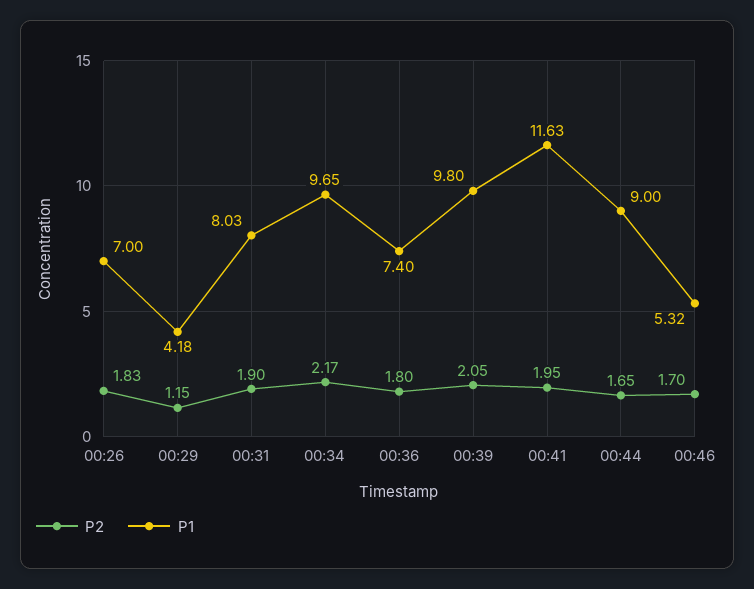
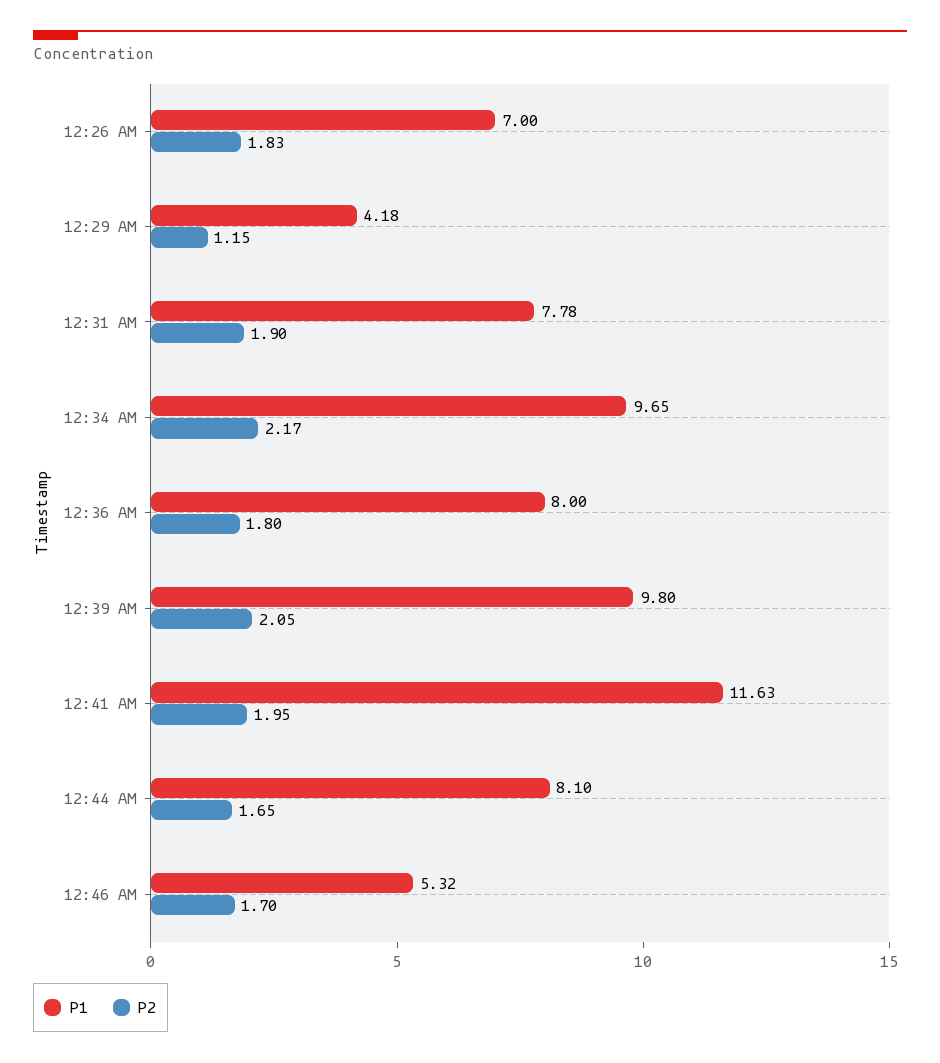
P1, 00:31: 8.03 -> 7.78
P1, 00:36: 7.4 -> 8
P1, 00:44: 9 -> 8.1

